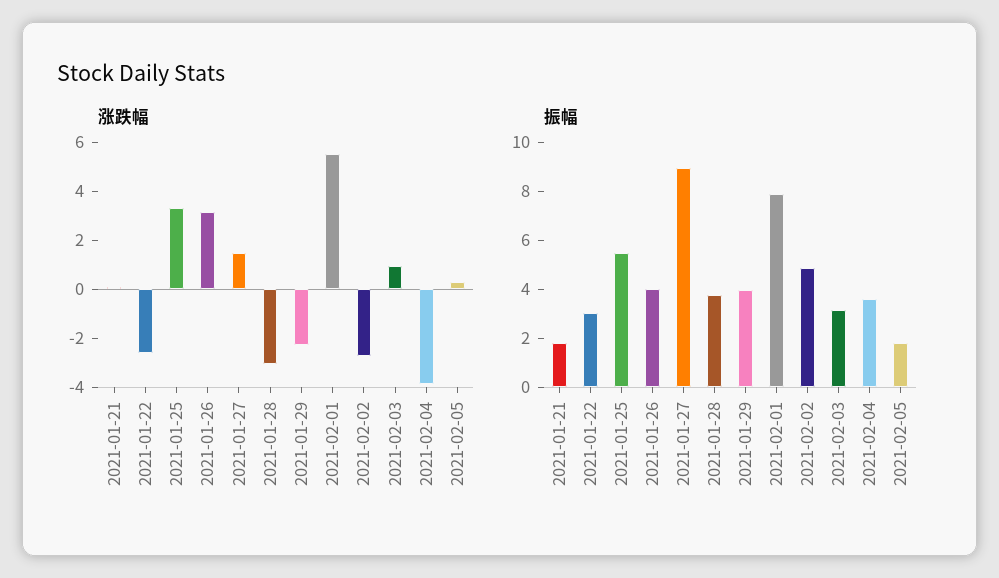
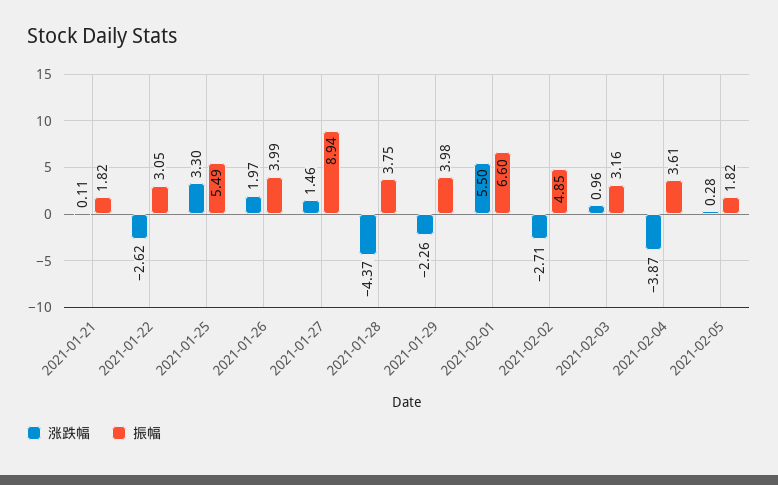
涨跌幅, 2021-01-26: 3 -> 1.97
涨跌幅, 2021-01-28: -3 -> -4.37
振幅, 2021-02-01: 8 -> 6.6

